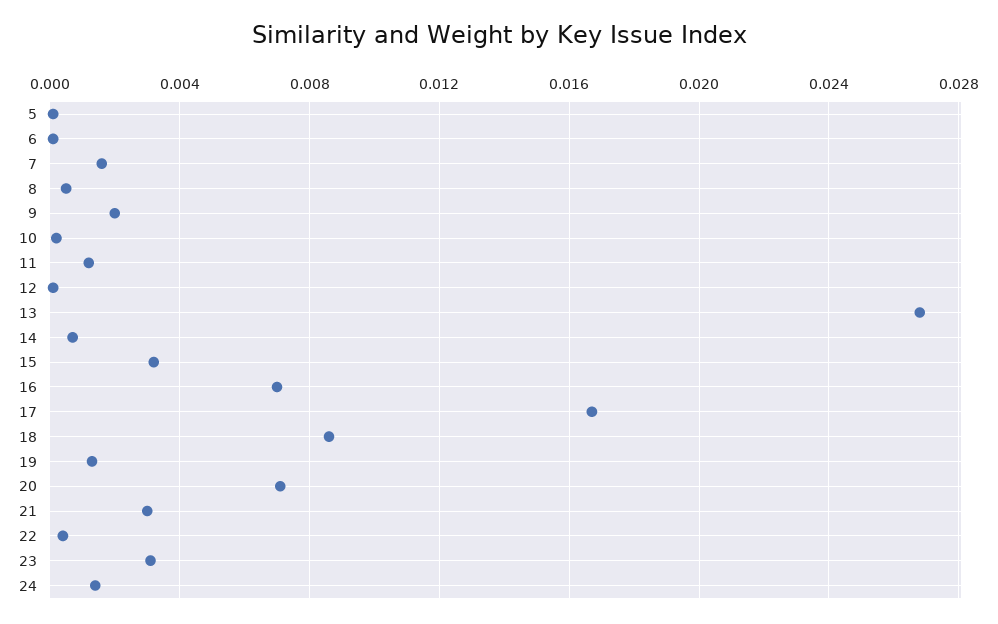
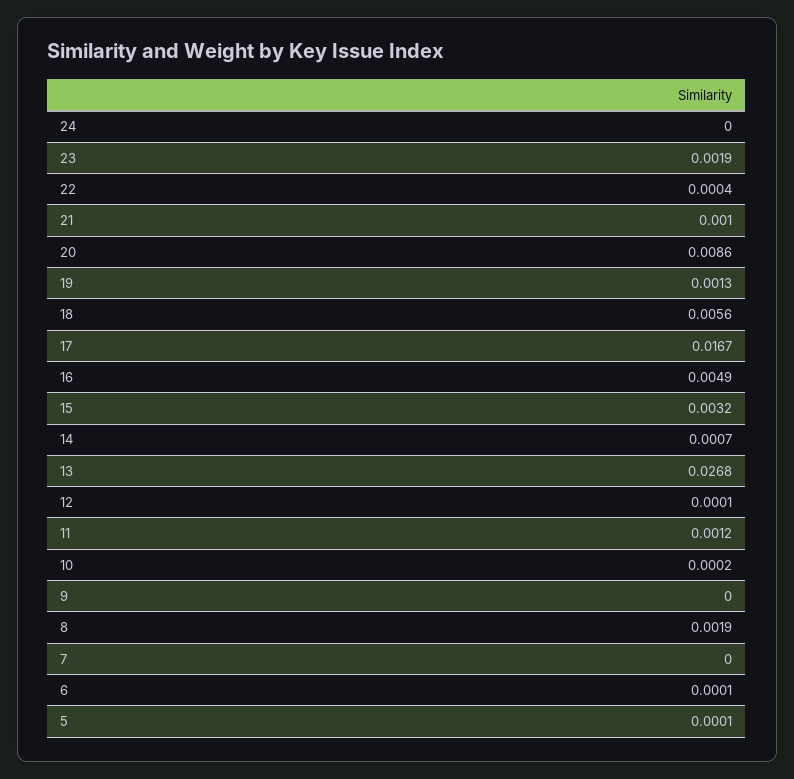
7: 0.0015 -> 0
8: 0.0005 -> 0.0019
9: 0.002 -> 0
16: 0.007 -> 0.0049
18: 0.0085 -> 0.0056
20: 0.007 -> 0.0086
21: 0.003 -> 0.001
23: 0.003 -> 0.0019
24: 0.0015 -> 0

